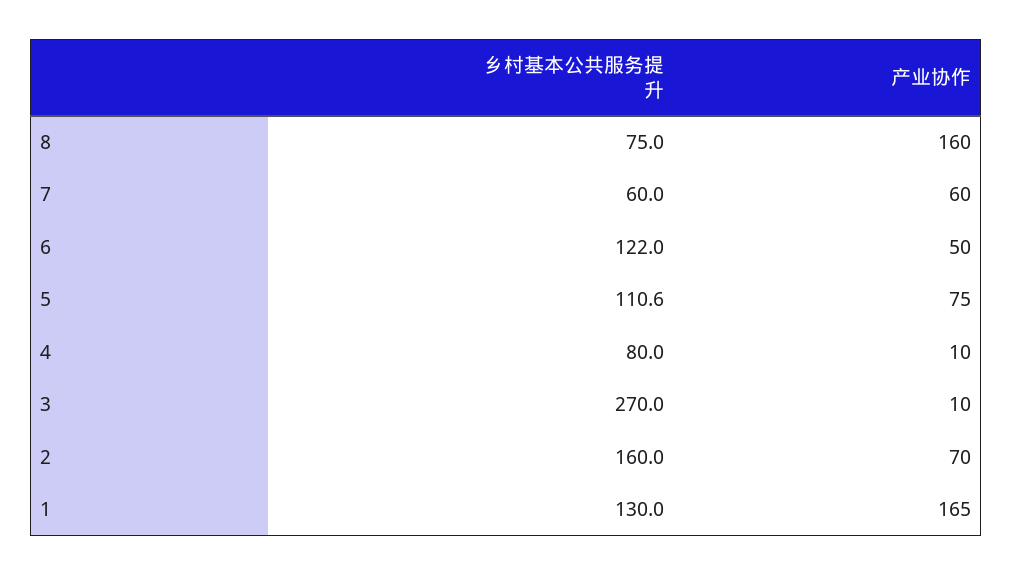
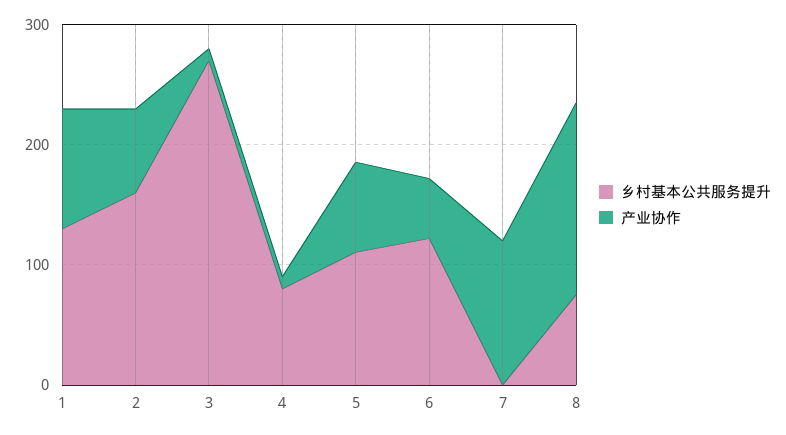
乡村基本公共服务提升, 7: 60 -> 0
产业协作, 7: 60 -> 120
产业协作, 1: 165 -> 100

